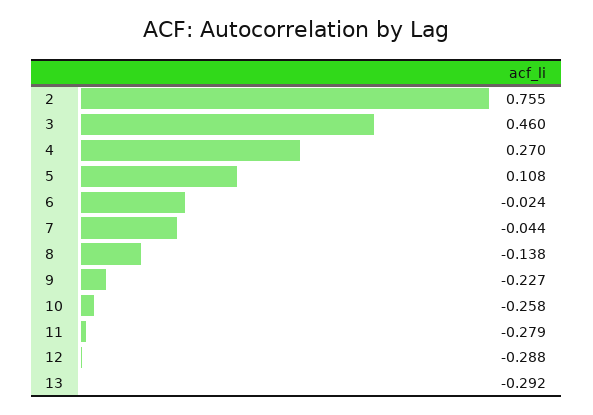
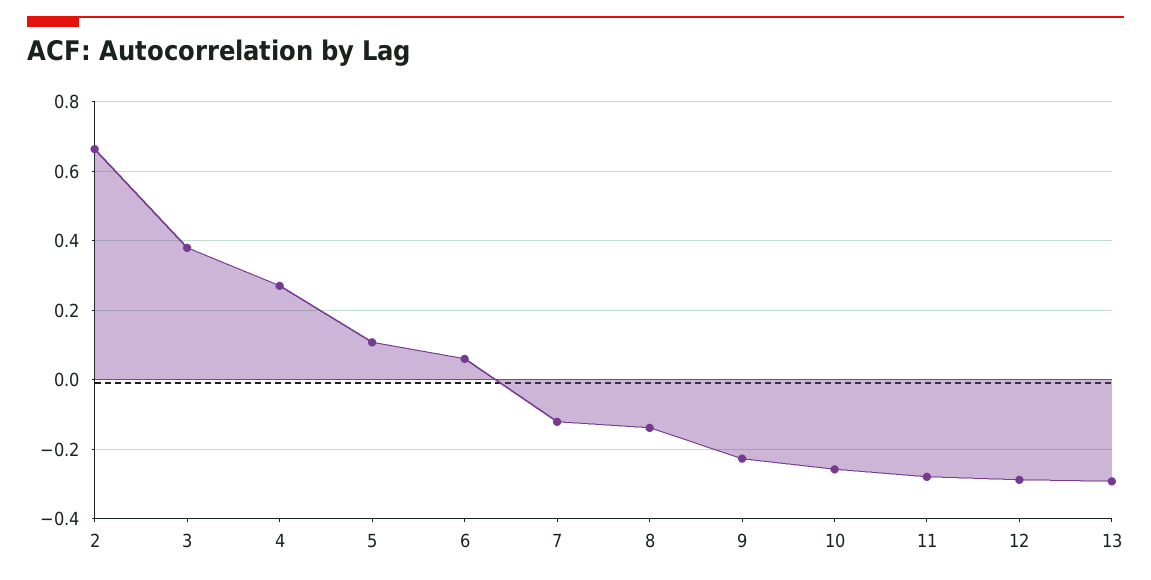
2: 0.755 -> 0.66
3: 0.46 -> 0.38
6: -0.024 -> 0.06
7: -0.044 -> -0.12

